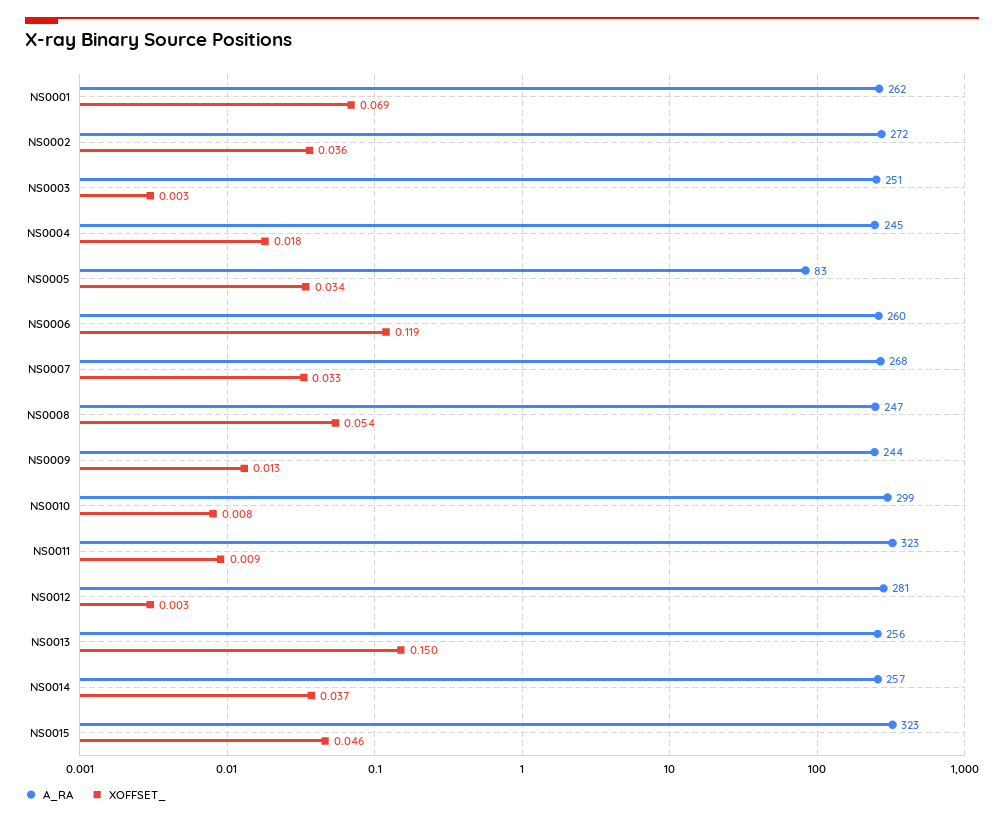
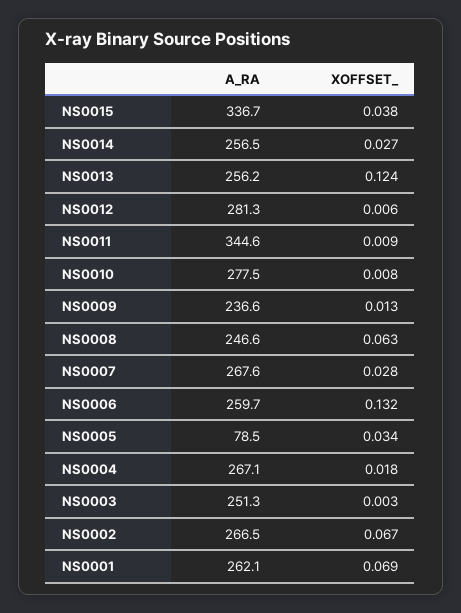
A_RA, NS0002: 272 -> 266.5
XOFFSET_, NS0002: 0.036 -> 0.067
A_RA, NS0004: 245 -> 267.1
A_RA, NS0005: 83 -> 78.5
XOFFSET_, NS0006: 0.119 -> 0.132
XOFFSET_, NS0007: 0.033 -> 0.028
XOFFSET_, NS0008: 0.054 -> 0.063
A_RA, NS0009: 244 -> 236.6
A_RA, NS0010: 299 -> 277.5
A_RA, NS0011: 323 -> 344.6
XOFFSET_, NS0012: 0.003 -> 0.006
XOFFSET_, NS0013: 0.15 -> 0.124
XOFFSET_, NS0014: 0.037 -> 0.027
A_RA, NS0015: 323 -> 336.7
XOFFSET_, NS0015: 0.046 -> 0.038

